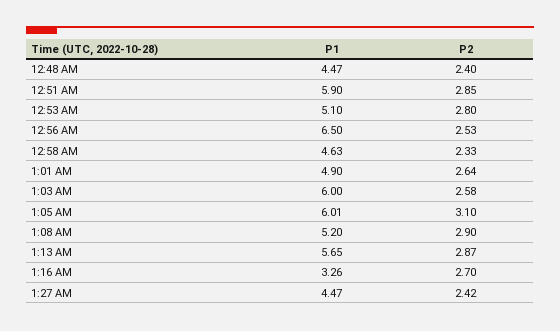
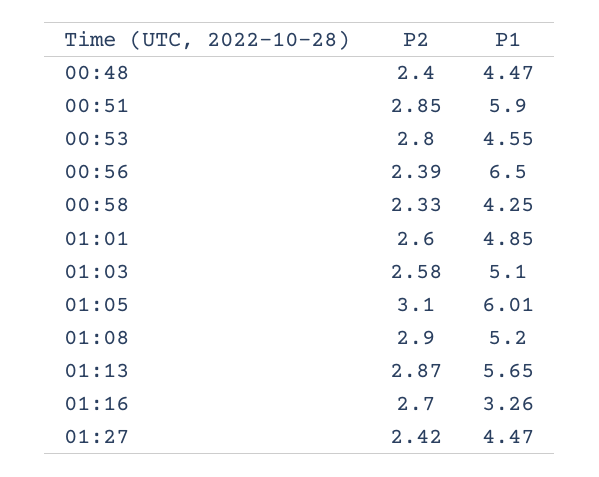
P1, 12:53 AM: 5.1 -> 4.55
P2, 12:56 AM: 2.53 -> 2.39
P1, 12:58 AM: 4.63 -> 4.25
P1, 1:01 AM: 4.9 -> 4.85
P2, 1:01 AM: 2.64 -> 2.6
P1, 1:03 AM: 6 -> 5.1

